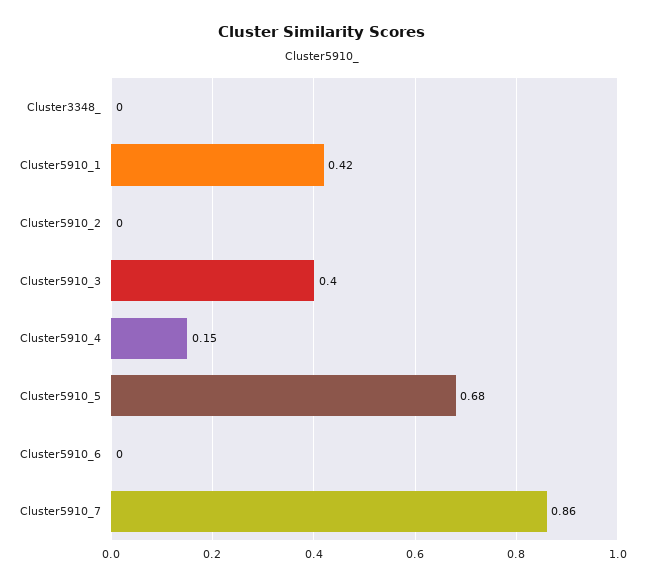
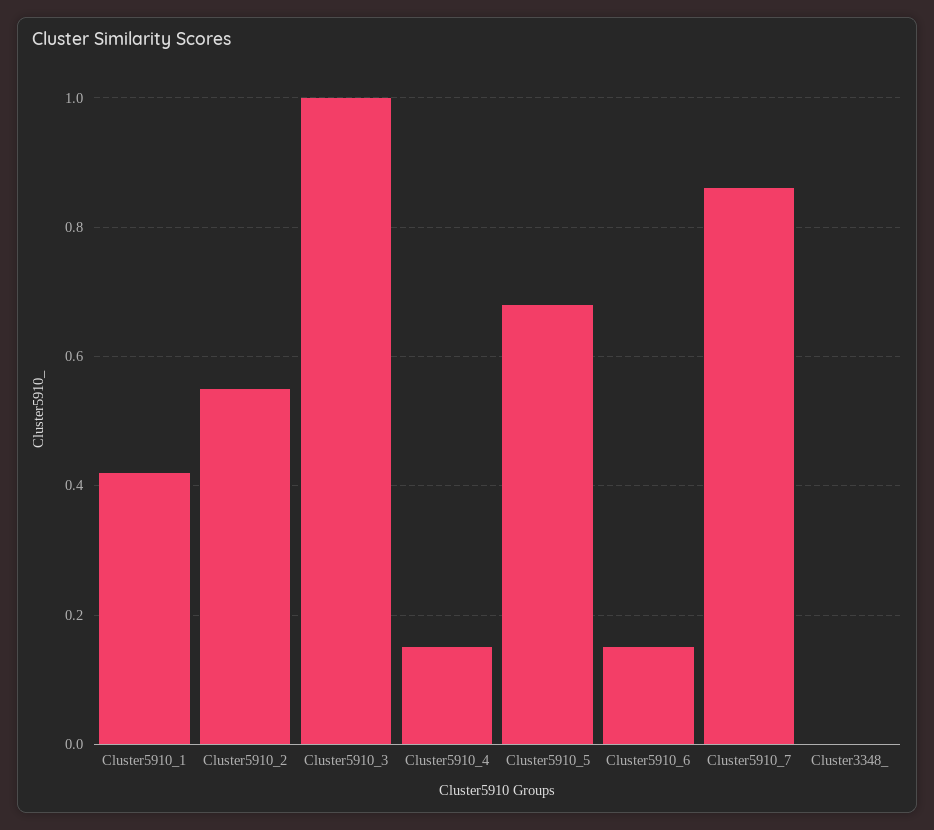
Cluster5910_2: 0 -> 0.55
Cluster5910_3: 0.4 -> 1
Cluster5910_6: 0 -> 0.15

